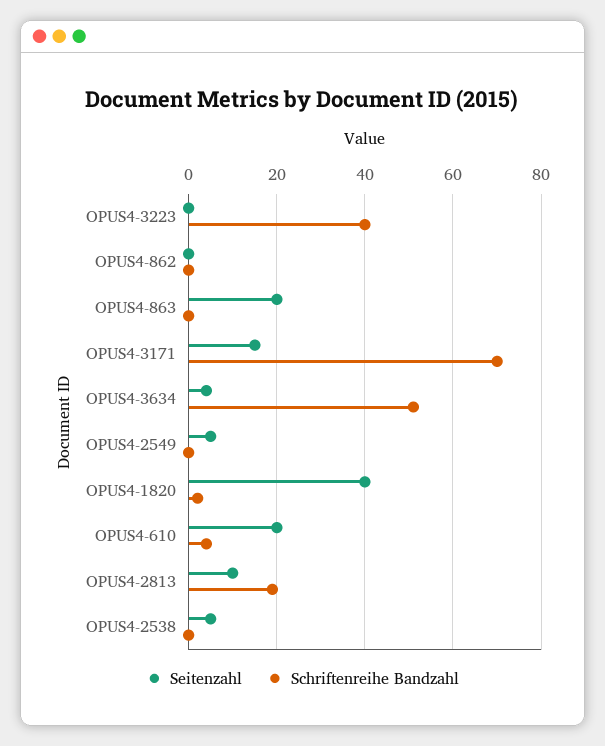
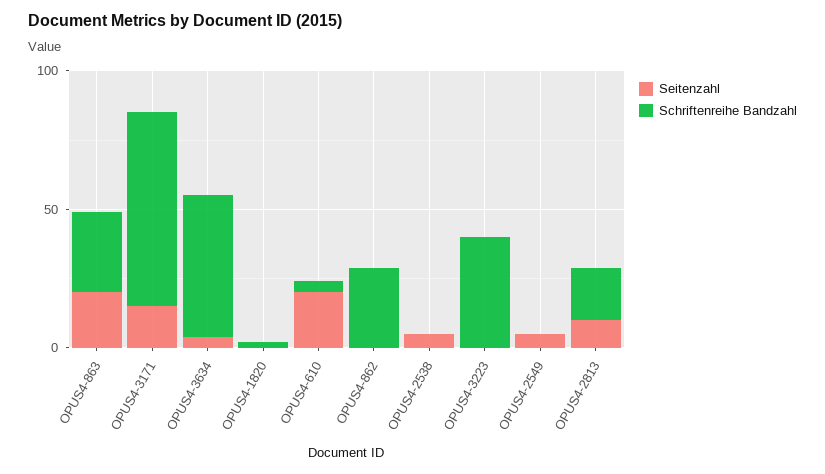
Schriftenreihe Bandzahl, OPUS4-862: 0 -> 30
Schriftenreihe Bandzahl, OPUS4-863: 0 -> 30
Seitenzahl, OPUS4-1820: 40 -> 0

